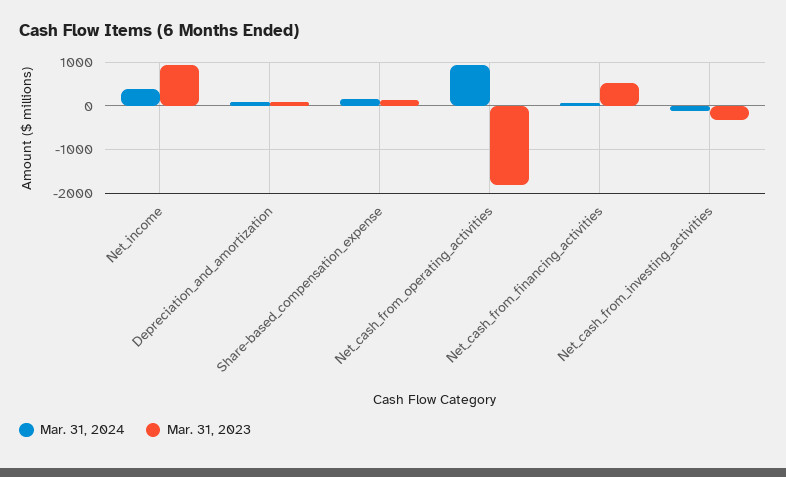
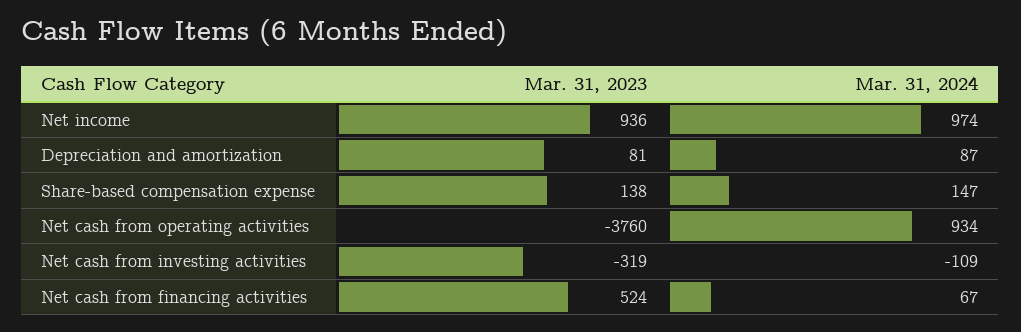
Mar. 31, 2024, Net_income: 400 -> 974
Mar. 31, 2023, Net_cash_from_operating_activities: -1800 -> -3760

